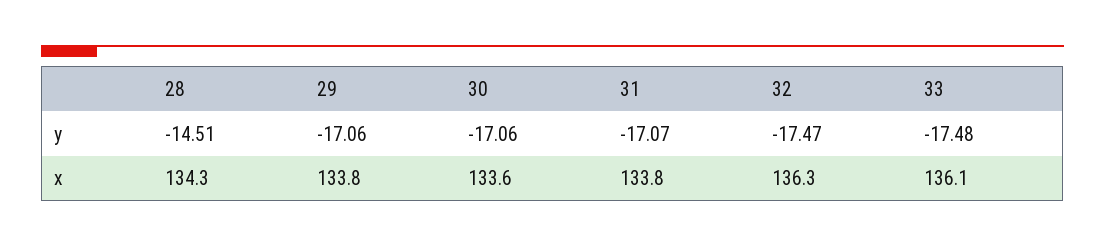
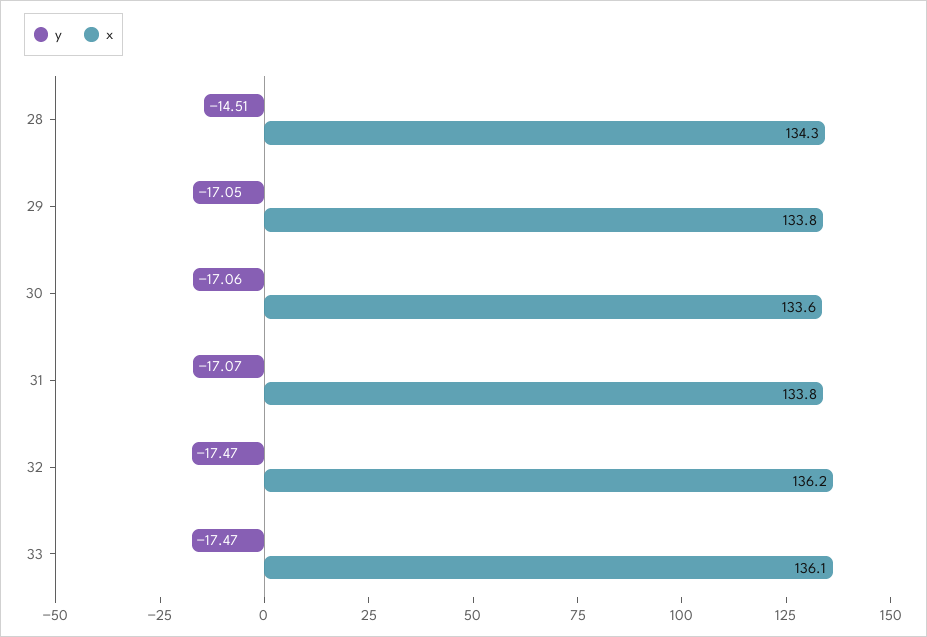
y, 29: -17.06 -> -17.05
y, 33: -17.48 -> -17.47
x, 32: 136.3 -> 136.2

